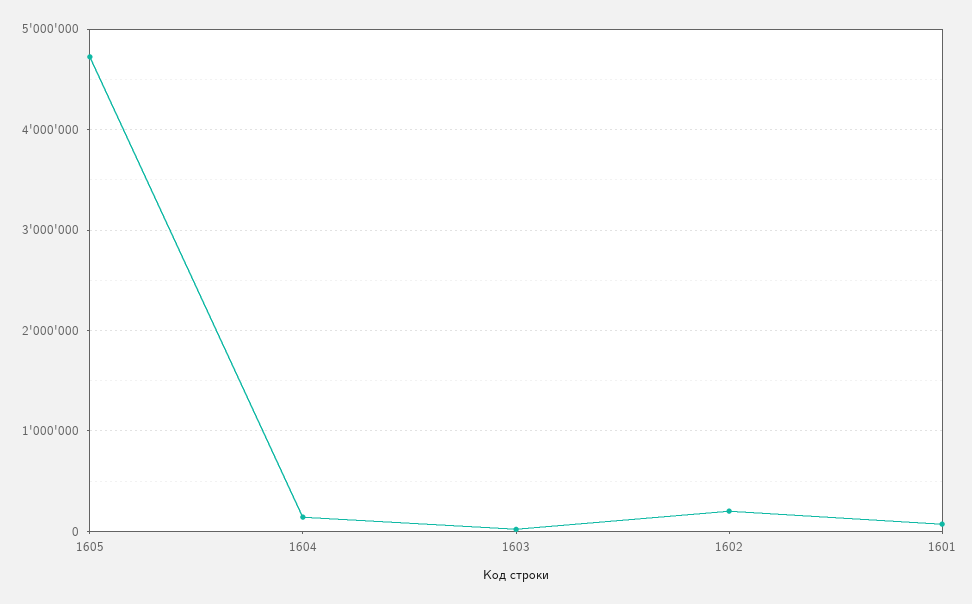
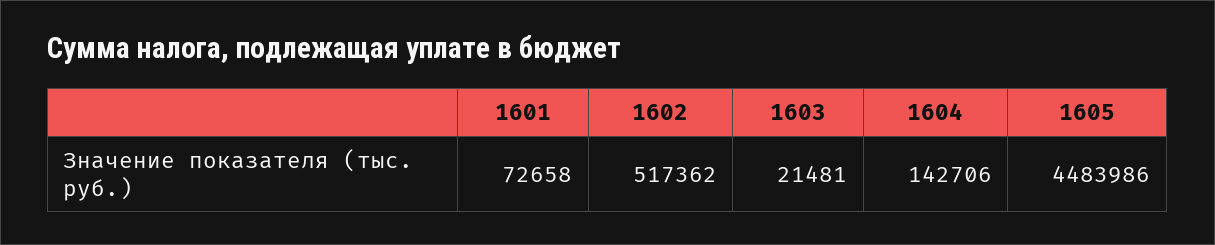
1605: 4700000 -> 4483986
1602: 200000 -> 517362

